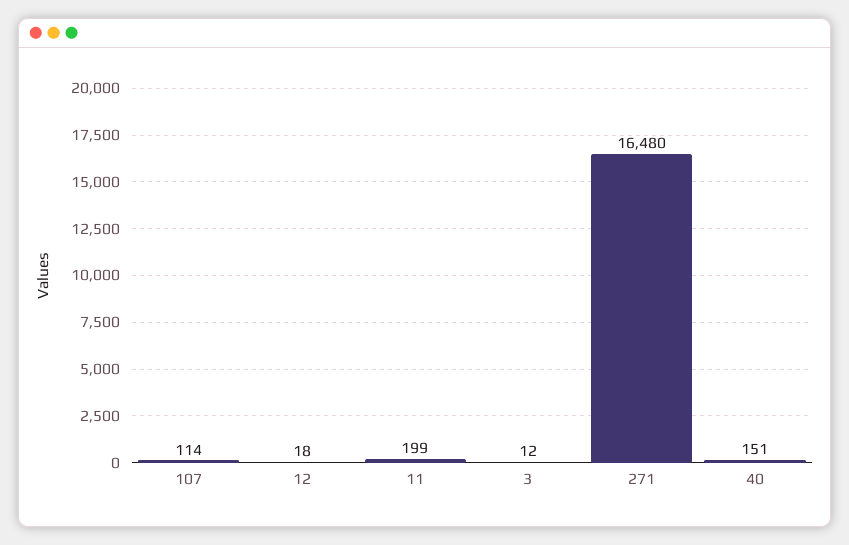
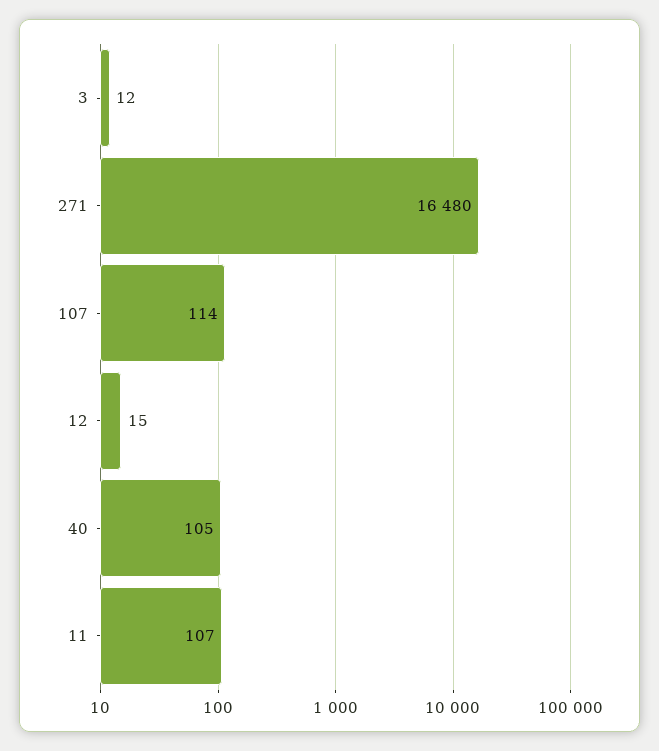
12: 18 -> 15
11: 199 -> 107
40: 151 -> 105

